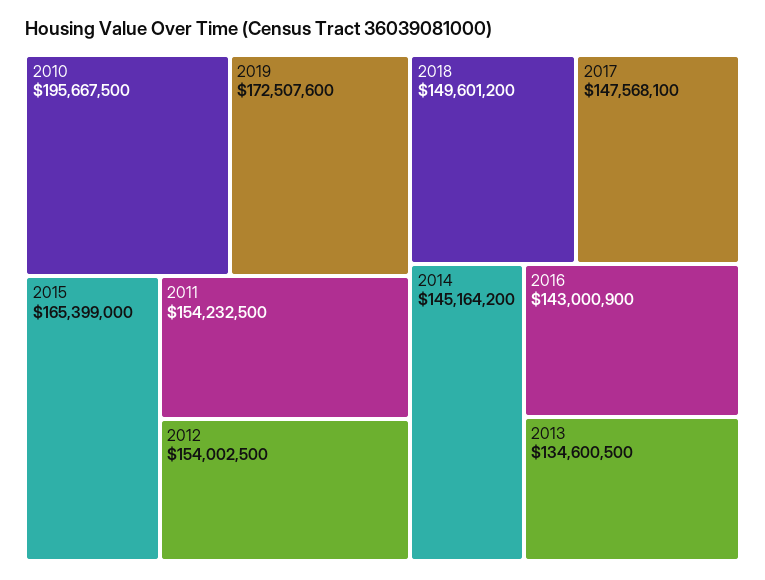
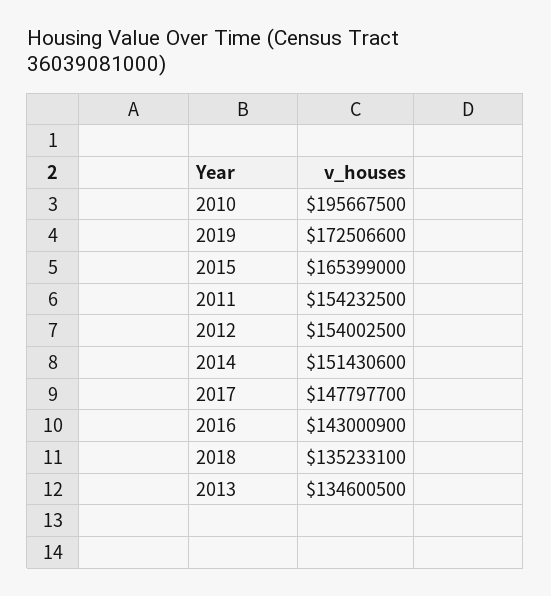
2019: 172507600 -> 172506600
2018: 149601200 -> 135233100
2017: 147568100 -> 147797700
2014: 145164200 -> 151430600

